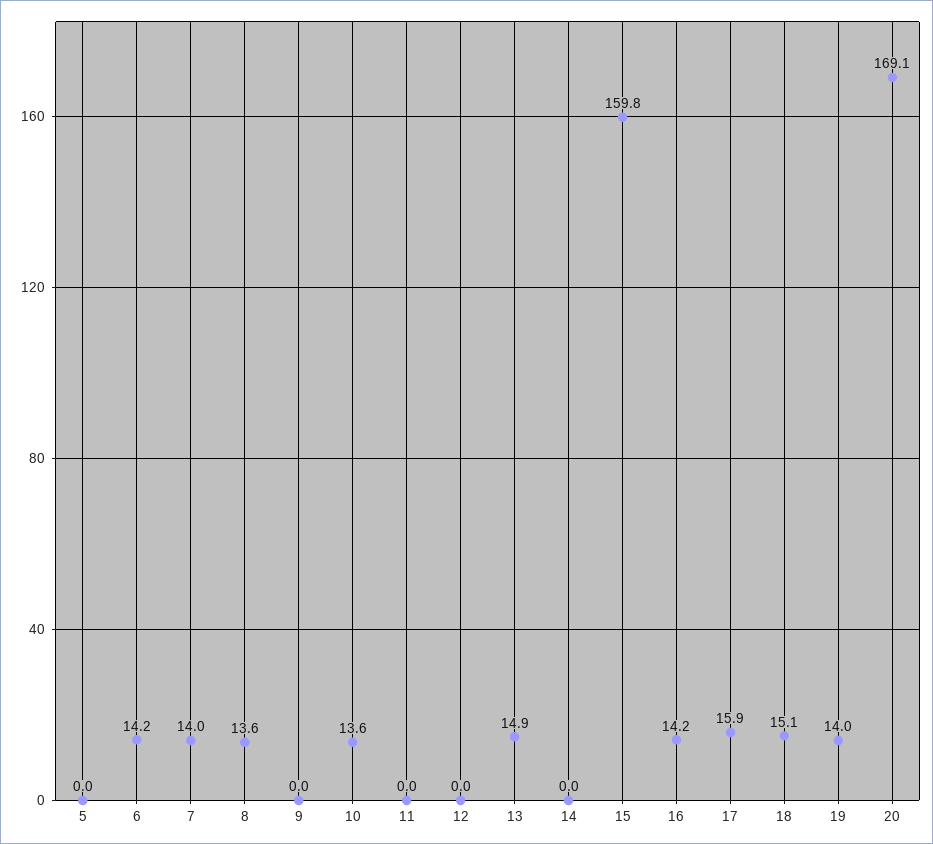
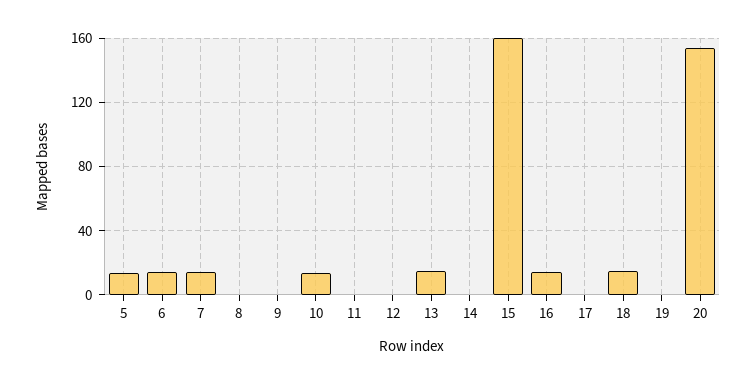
5: 0 -> 15
8: 13.6 -> 0
17: 15.9 -> 0
19: 14 -> 0
20: 169.1 -> 155

